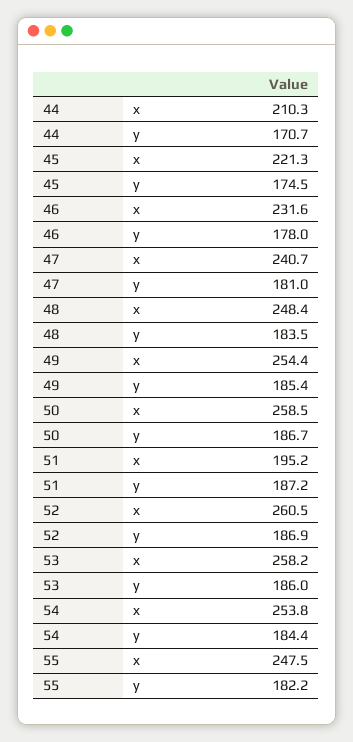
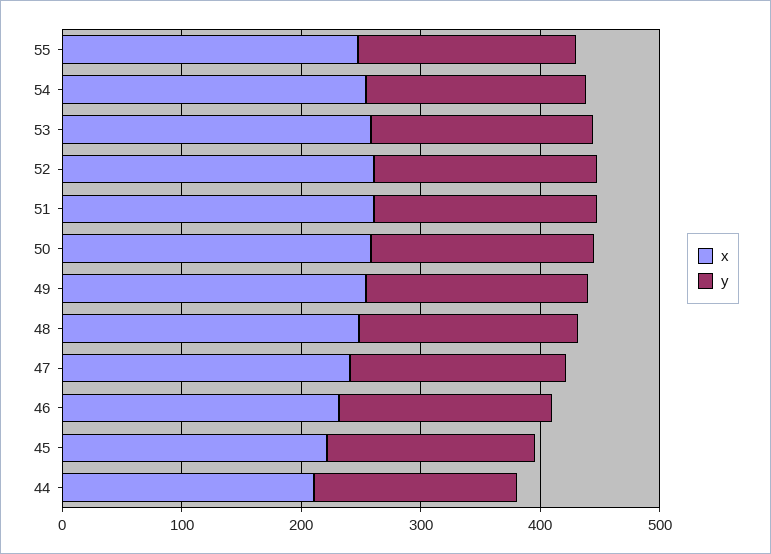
x, 51: 195.2 -> 260

